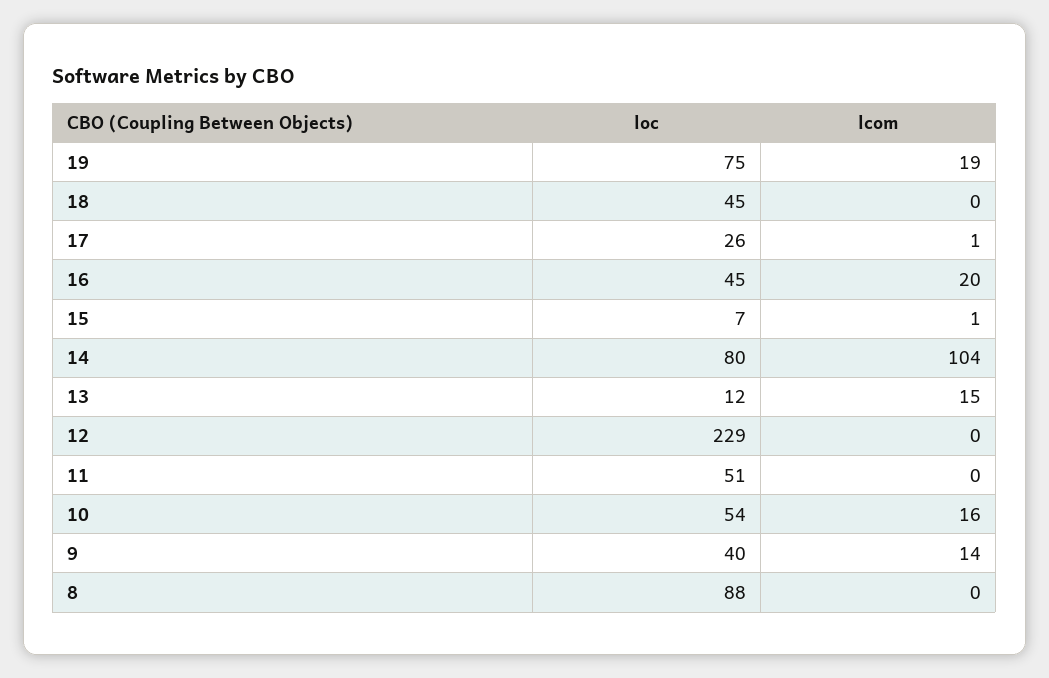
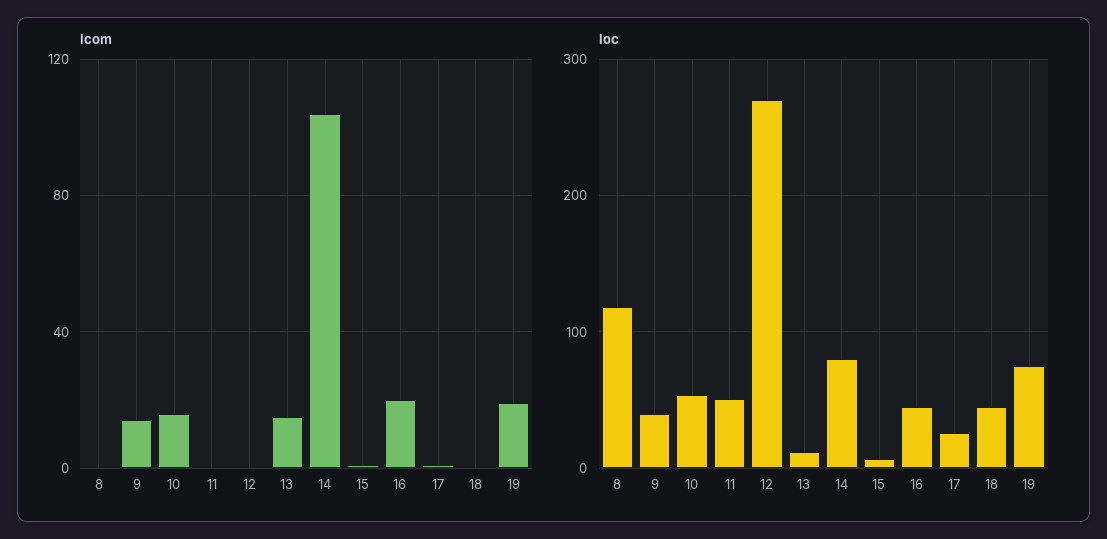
loc, 12: 229 -> 270
loc, 8: 88 -> 120

